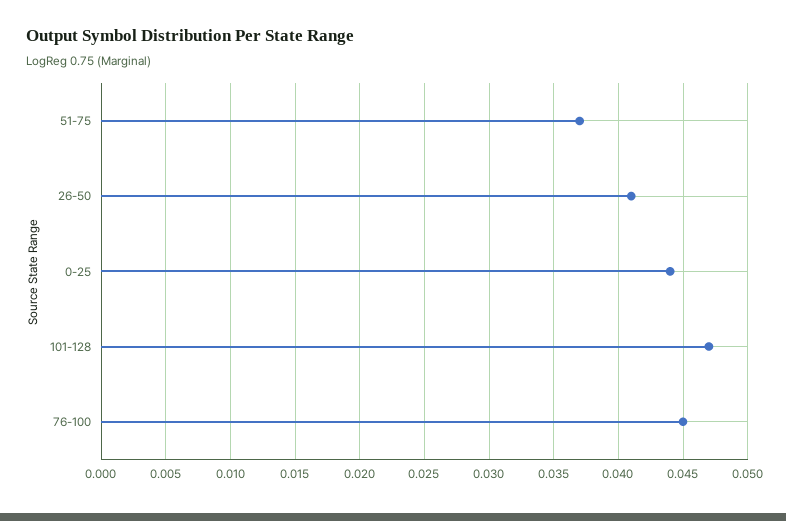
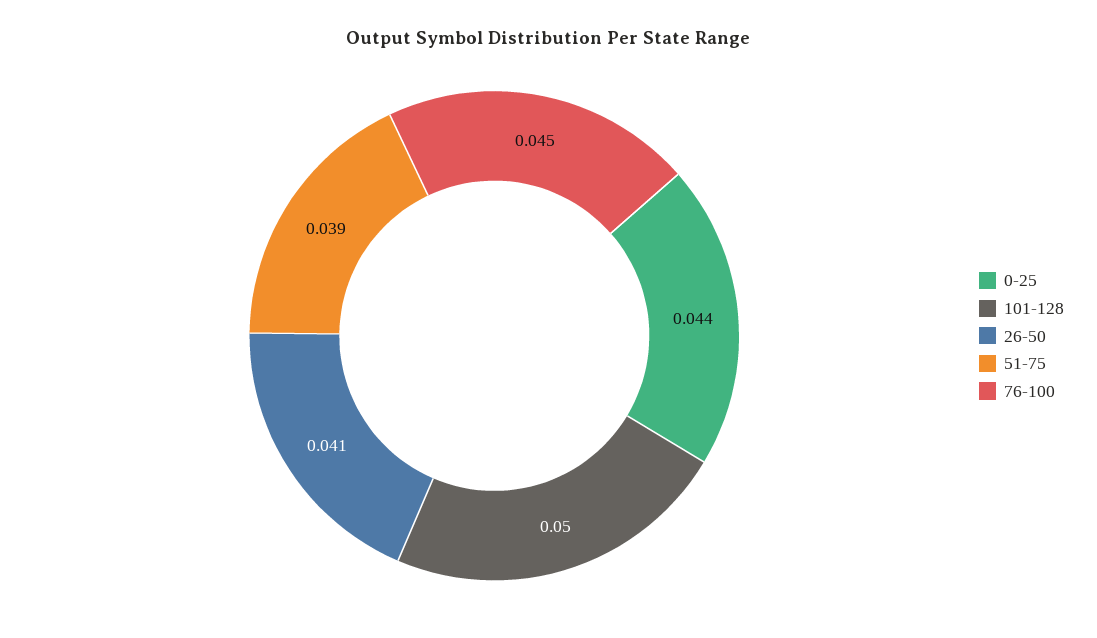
51-75: 0.037 -> 0.039
101-128: 0.047 -> 0.05

